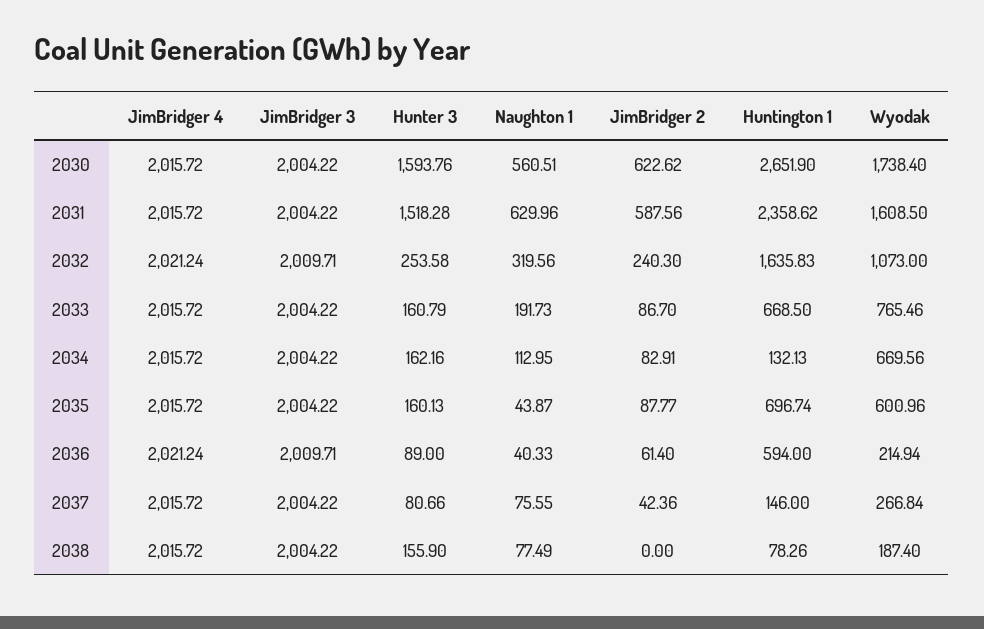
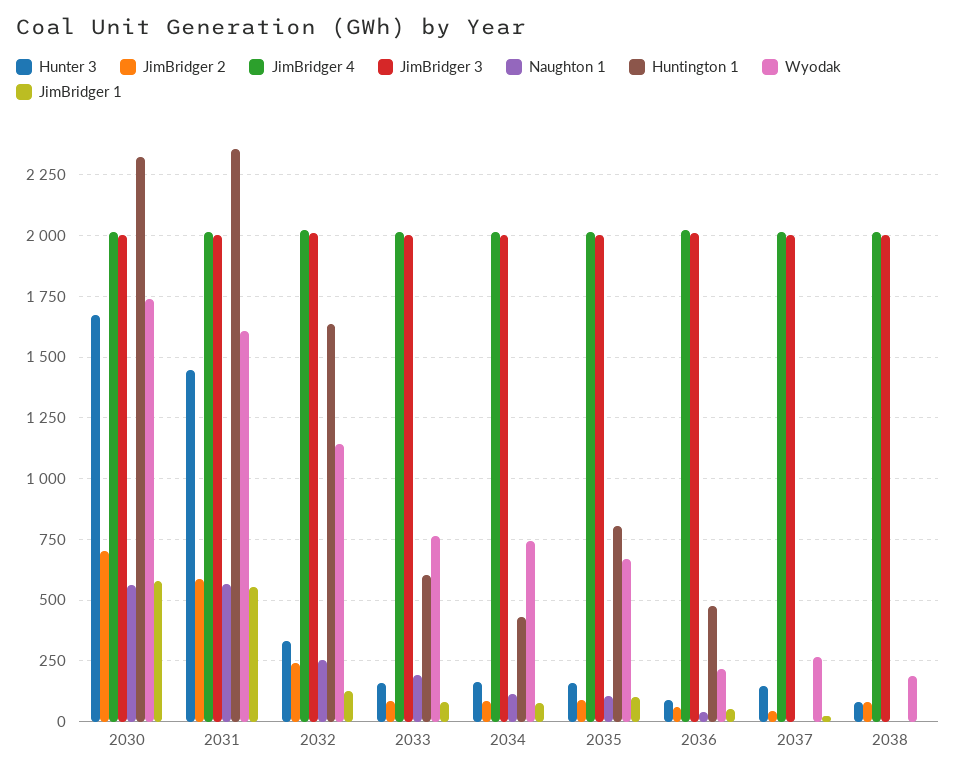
Hunter 3, 2030: 1593.76 -> 1675
JimBridger 2, 2030: 622.62 -> 700
Huntington 1, 2030: 2651.9 -> 2325
Hunter 3, 2031: 1518.28 -> 1450
Naughton 1, 2031: 629.96 -> 575
Hunter 3, 2032: 253.58 -> 325
Naughton 1, 2032: 319.56 -> 250
Wyodak, 2032: 1073 -> 1150
Huntington 1, 2033: 668.5 -> 600
Huntington 1, 2034: 132.13 -> 425
Wyodak, 2034: 669.56 -> 750
Naughton 1, 2035: 43.87 -> 100
Huntington 1, 2035: 696.74 -> 800
Wyodak, 2035: 600.96 -> 675
Huntington 1, 2036: 594 -> 475
Hunter 3, 2037: 80.66 -> 150
Naughton 1, 2037: 75.55 -> 0
Huntington 1, 2037: 146 -> 0
Hunter 3, 2038: 155.9 -> 75
Naughton 1, 2038: 77.49 -> 0
JimBridger 2, 2038: 0 -> 75
Huntington 1, 2038: 78.26 -> 0
JimBridger 1, 2030: none -> 575
JimBridger 1, 2031: none -> 550
JimBridger 1, 2032: none -> 125
JimBridger 1, 2033: none -> 75
JimBridger 1, 2034: none -> 75
JimBridger 1, 2035: none -> 100
JimBridger 1, 2036: none -> 50
JimBridger 1, 2037: none -> 25
JimBridger 1, 2038: none -> 0

